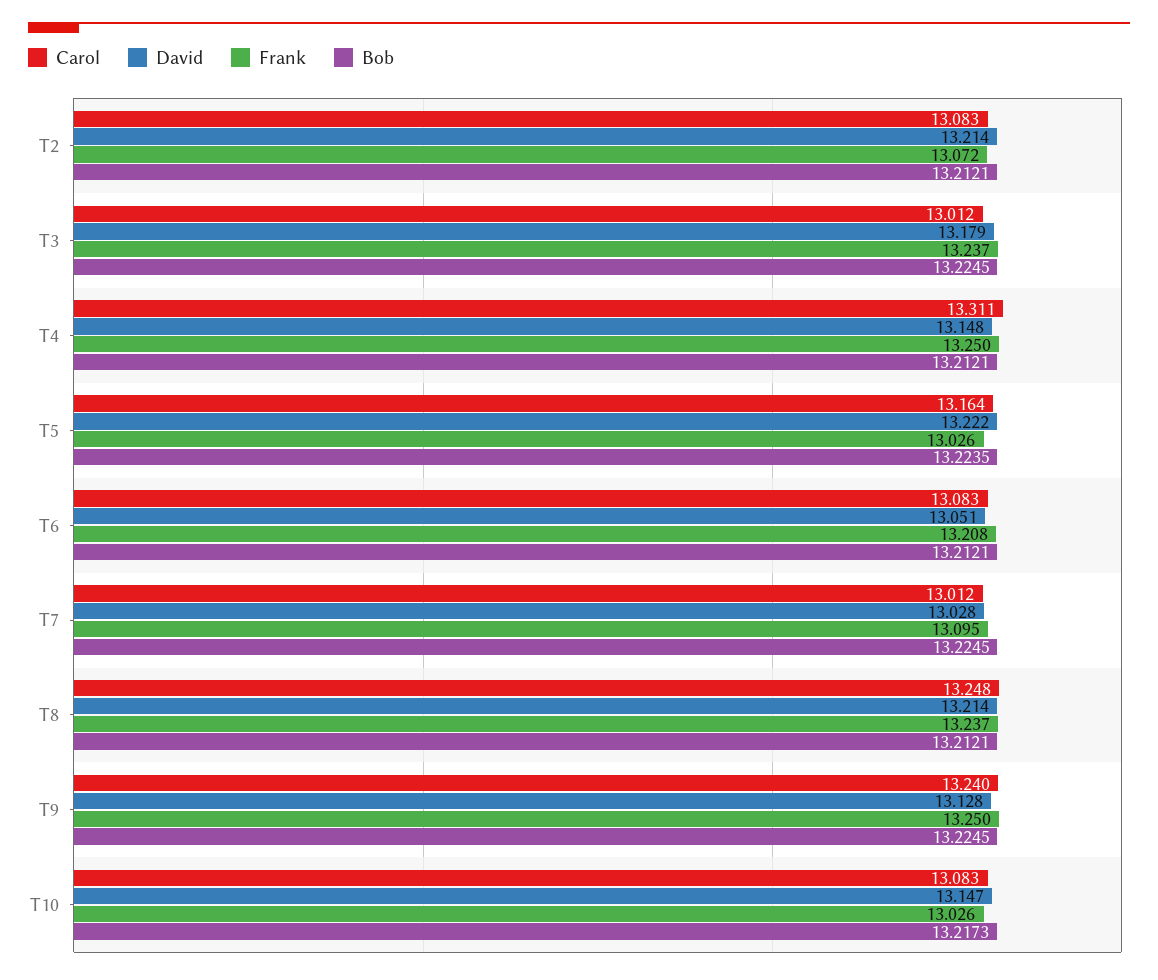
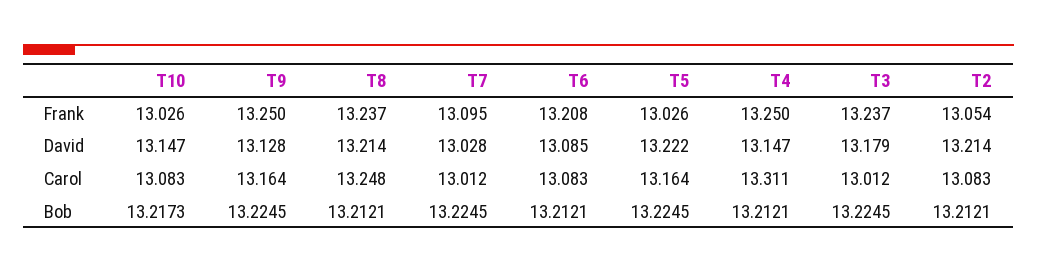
Frank, T2: 13.072 -> 13.054
David, T4: 13.148 -> 13.147
Bob, T5: 13.2235 -> 13.2245
David, T6: 13.051 -> 13.085
Carol, T9: 13.24 -> 13.164

